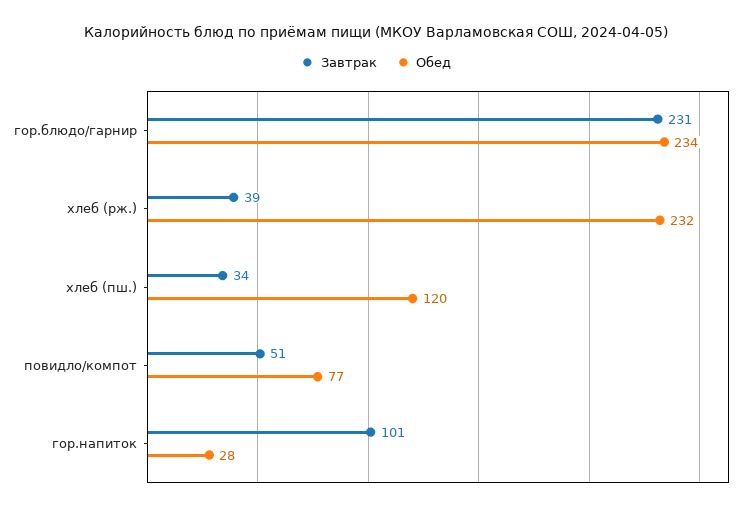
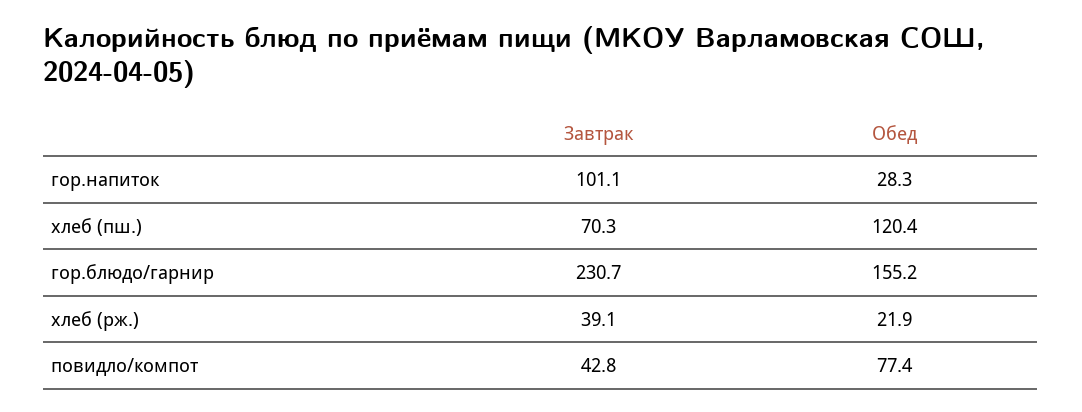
Обед, гор.блюдо/гарнир: 234 -> 155.2
Обед, хлеб (рж.): 232 -> 21.9
Завтрак, хлеб (пш.): 34 -> 70.3
Завтрак, повидло/компот: 51 -> 42.8

